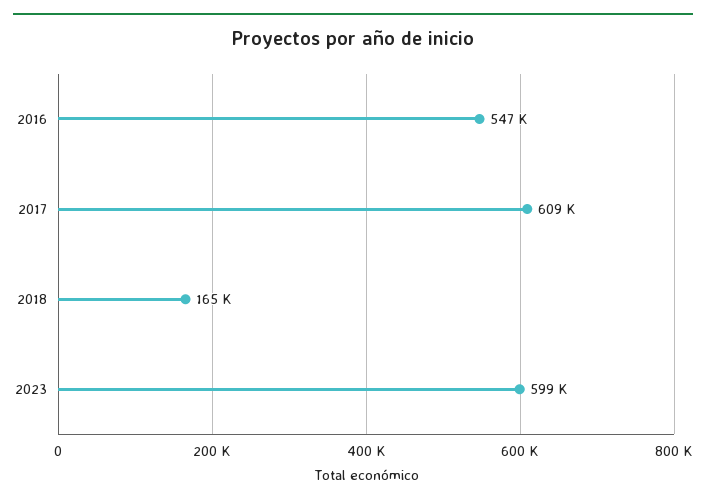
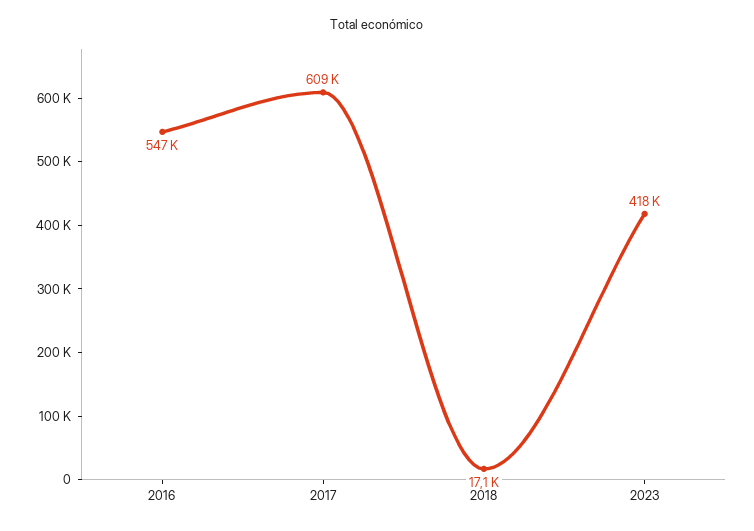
2018: 165000 -> 17100
2023: 599000 -> 418000

